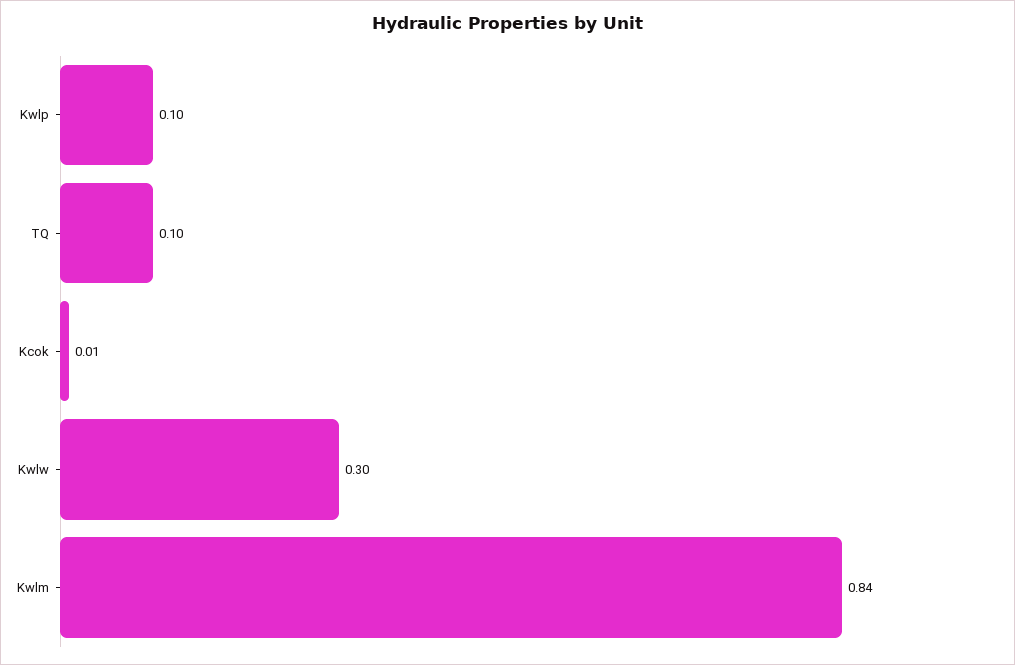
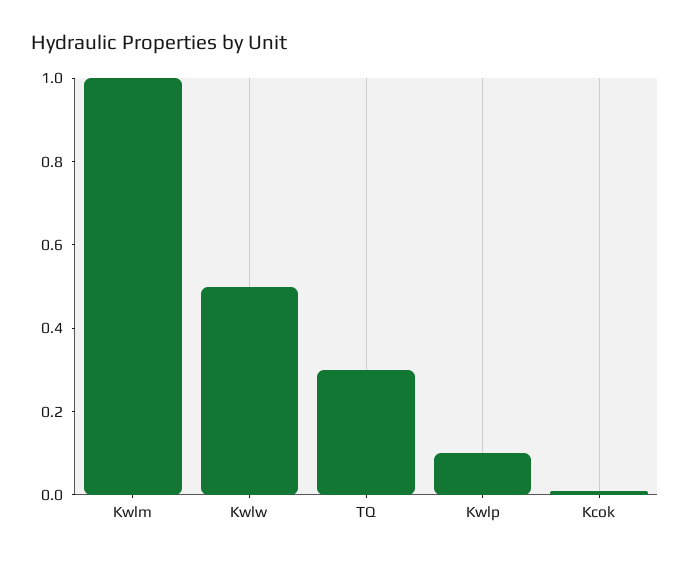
TQ: 0.1 -> 0.3
Kwlw: 0.3 -> 0.5
Kwlm: 0.84 -> 1

